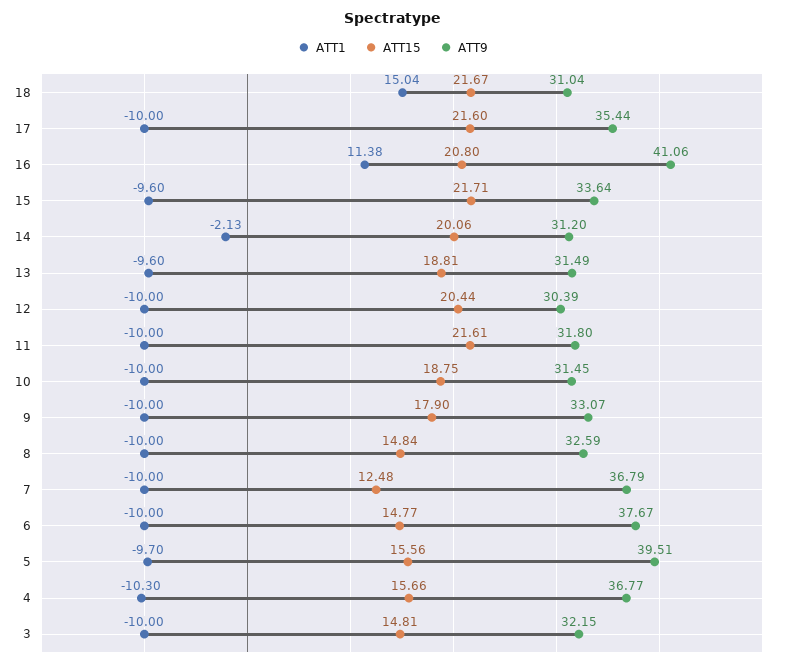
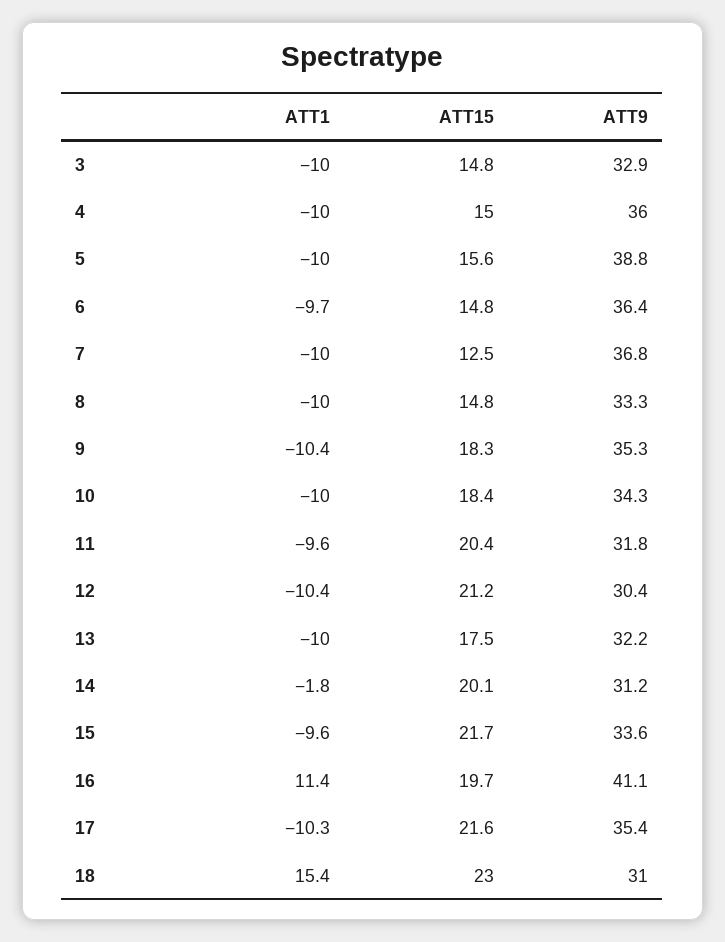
ATT1, 18: 15.04 -> 15.4
ATT15, 18: 21.67 -> 23
ATT1, 17: -10 -> -10.3
ATT15, 16: 20.8 -> 19.7
ATT1, 14: -2.13 -> -1.8
ATT1, 13: -9.6 -> -10
ATT15, 13: 18.81 -> 17.5
ATT9, 13: 31.49 -> 32.2
ATT1, 12: -10 -> -10.4
ATT15, 12: 20.44 -> 21.2
ATT1, 11: -10 -> -9.6
ATT15, 11: 21.61 -> 20.4
ATT15, 10: 18.75 -> 18.4
ATT9, 10: 31.45 -> 34.3
ATT1, 9: -10 -> -10.4
ATT15, 9: 17.9 -> 18.3
ATT9, 9: 33.07 -> 35.3
ATT9, 8: 32.59 -> 33.3
ATT1, 6: -10 -> -9.7
ATT9, 6: 37.67 -> 36.4
ATT1, 5: -9.7 -> -10
ATT9, 5: 39.51 -> 38.8
ATT1, 4: -10.3 -> -10
ATT15, 4: 15.66 -> 15
ATT9, 4: 36.77 -> 36
ATT9, 3: 32.15 -> 32.9

